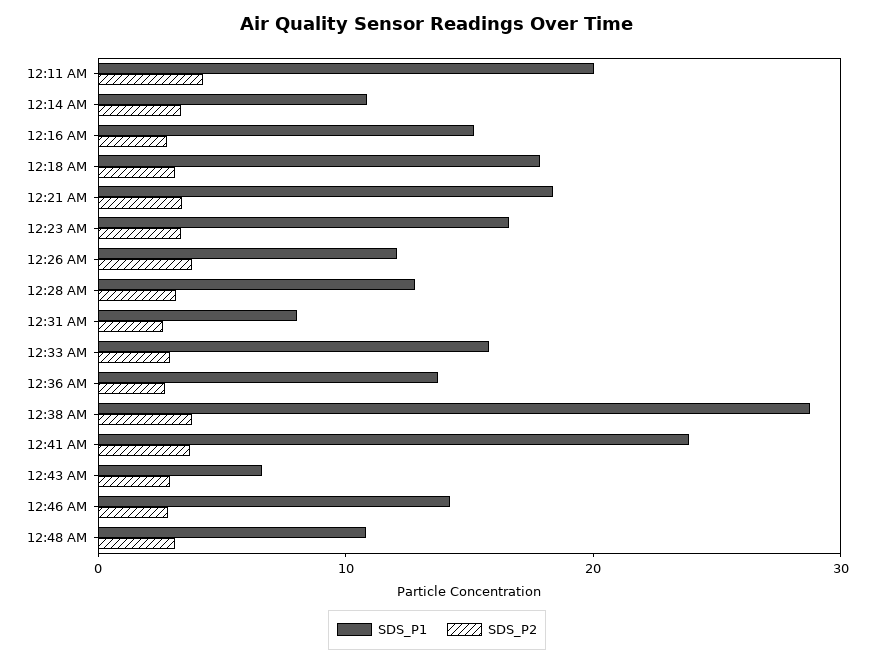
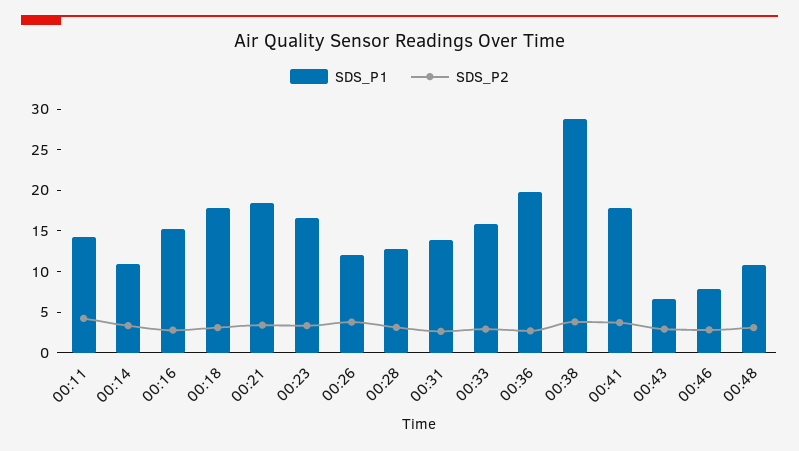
SDS_P1, 12:11 AM: 20 -> 14
SDS_P1, 12:31 AM: 8 -> 14
SDS_P1, 12:36 AM: 14 -> 20
SDS_P1, 12:41 AM: 24 -> 18
SDS_P1, 12:46 AM: 14 -> 8

